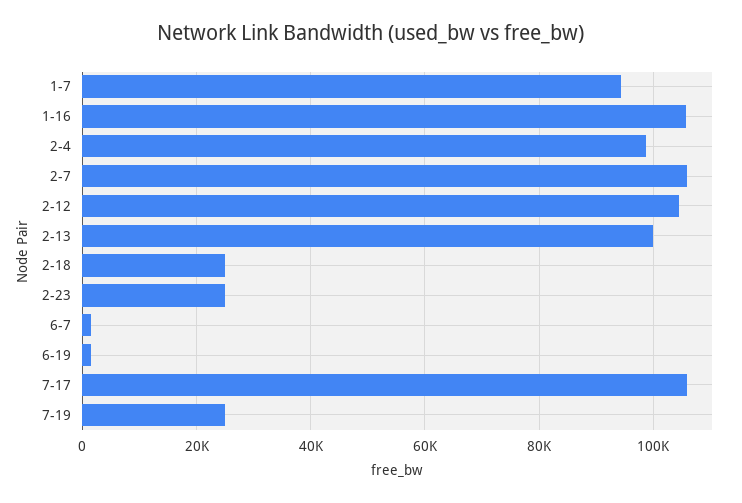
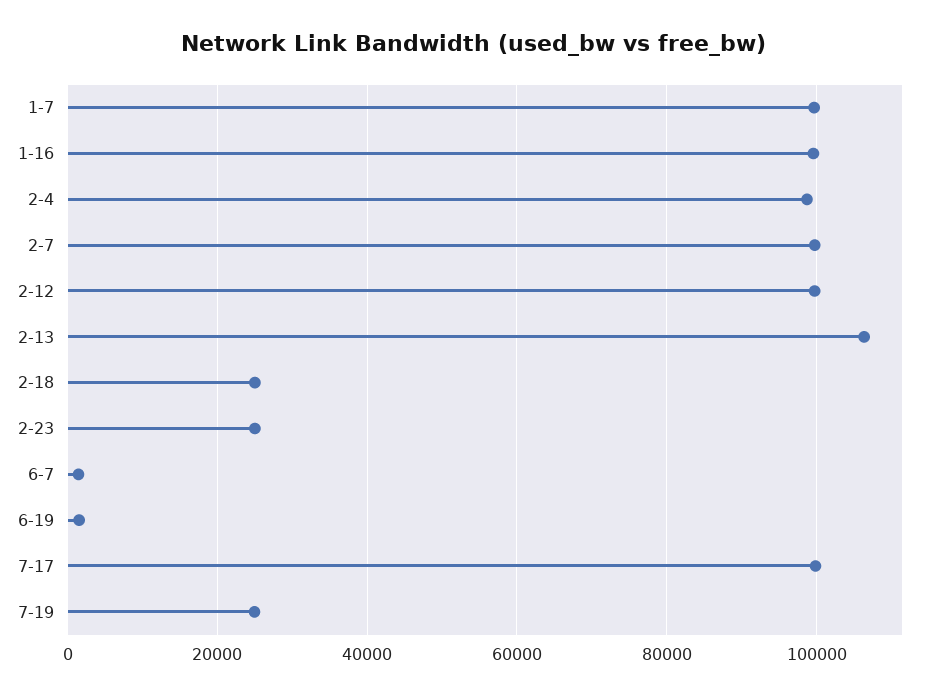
1-7: 94000 -> 100000
1-16: 106000 -> 100000
2-7: 106000 -> 100000
2-12: 104000 -> 100000
2-13: 100000 -> 106000
7-17: 106000 -> 100000

